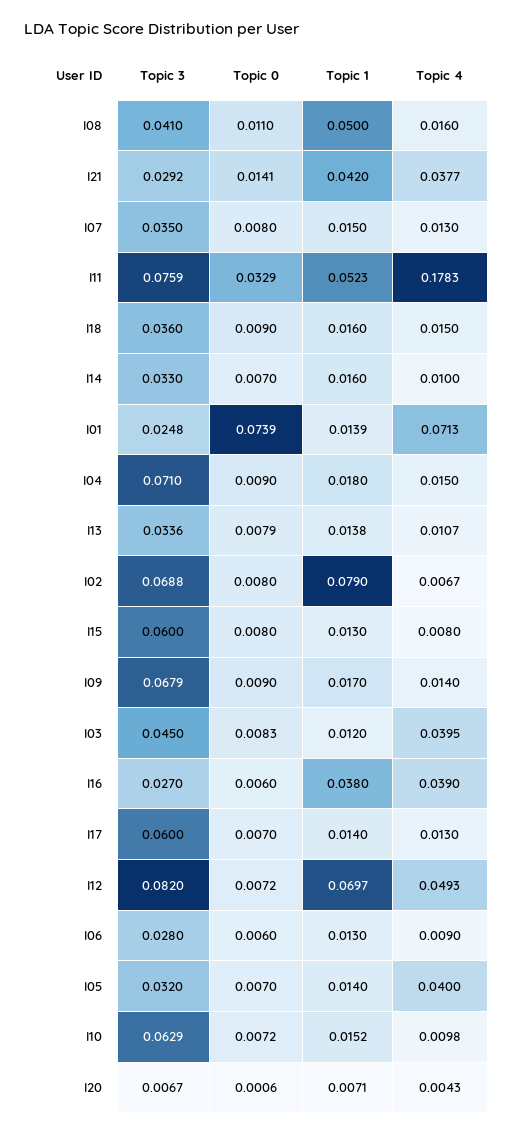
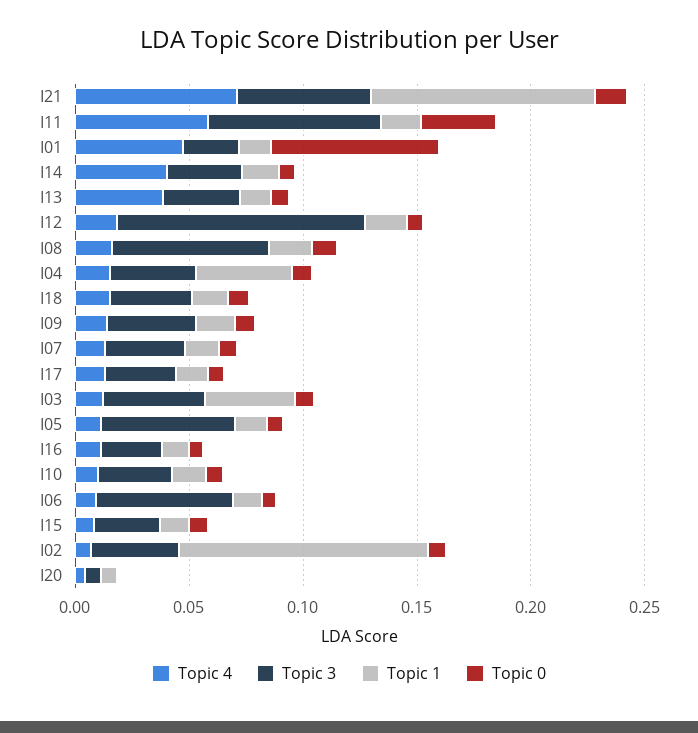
Topic 3, I08: 0.041 -> 0.07
Topic 1, I08: 0.05 -> 0.02
Topic 3, I21: 0.0292 -> 0.06
Topic 1, I21: 0.042 -> 0.1
Topic 4, I21: 0.0377 -> 0.07
Topic 1, I11: 0.0523 -> 0.02
Topic 4, I11: 0.1783 -> 0.06
Topic 4, I14: 0.01 -> 0.04
Topic 4, I01: 0.0713 -> 0.05
Topic 3, I04: 0.071 -> 0.04
Topic 1, I04: 0.018 -> 0.04
Topic 4, I13: 0.0107 -> 0.04
Topic 3, I02: 0.0688 -> 0.04
Topic 1, I02: 0.079 -> 0.11
Topic 3, I15: 0.06 -> 0.03
Topic 3, I09: 0.0679 -> 0.04
Topic 1, I03: 0.012 -> 0.04
Topic 4, I03: 0.0395 -> 0.01
Topic 1, I16: 0.038 -> 0.01
Topic 4, I16: 0.039 -> 0.01
Topic 3, I17: 0.06 -> 0.03
Topic 3, I12: 0.082 -> 0.11
Topic 1, I12: 0.0697 -> 0.02
Topic 4, I12: 0.0493 -> 0.02
Topic 3, I06: 0.028 -> 0.06
Topic 3, I05: 0.032 -> 0.06
Topic 4, I05: 0.04 -> 0.01
Topic 3, I10: 0.0629 -> 0.03

